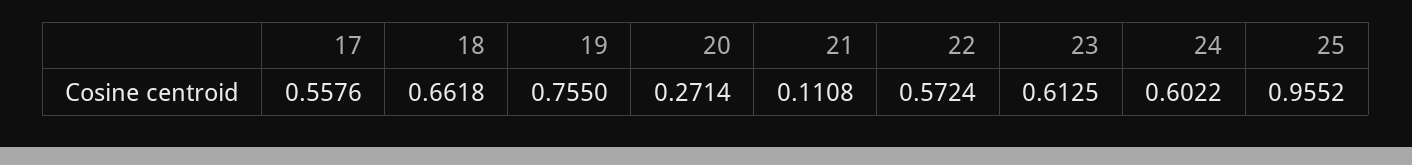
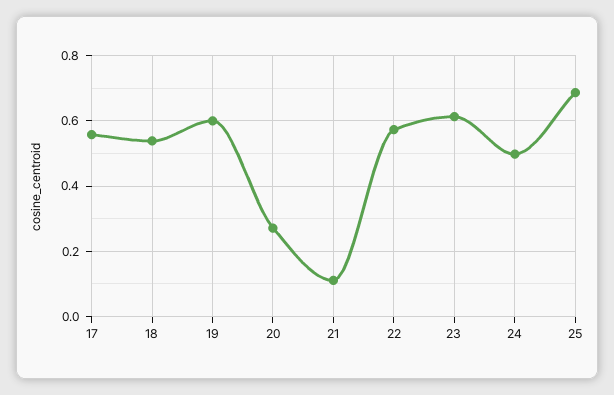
18: 0.6618 -> 0.54
19: 0.755 -> 0.6
24: 0.6022 -> 0.5
25: 0.9552 -> 0.68

